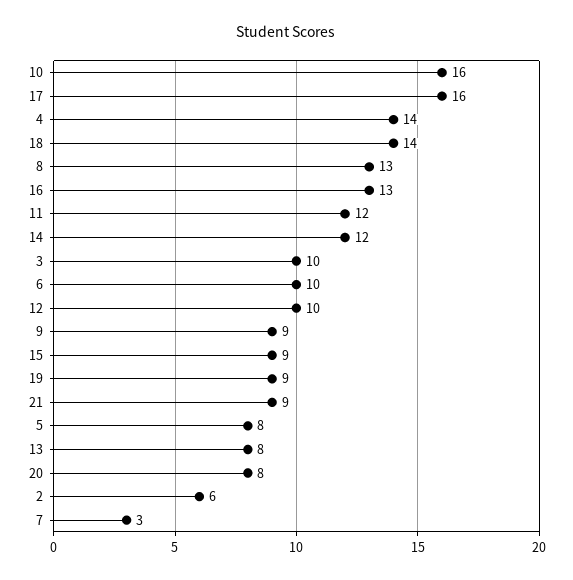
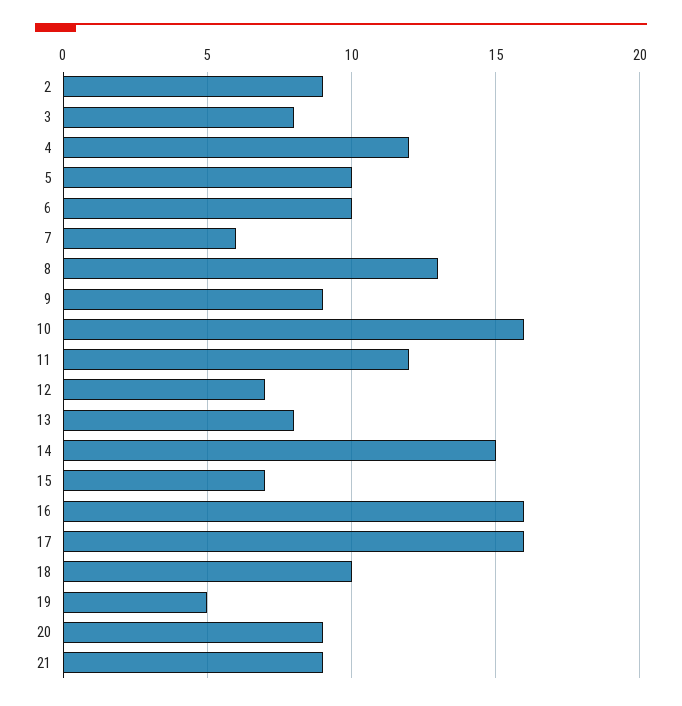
4: 14 -> 12
18: 14 -> 10
16: 13 -> 16
14: 12 -> 15
3: 10 -> 8
12: 10 -> 7
15: 9 -> 7
19: 9 -> 5
5: 8 -> 10
20: 8 -> 9
2: 6 -> 9
7: 3 -> 6

